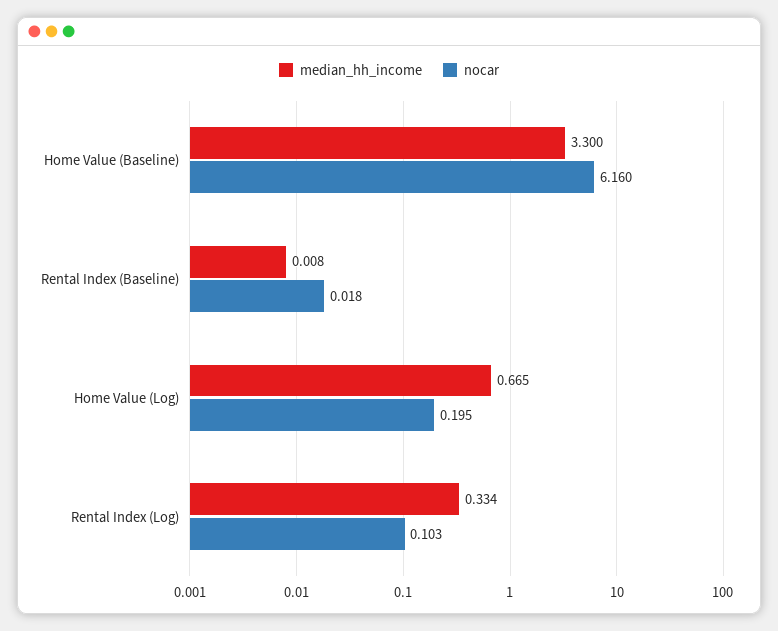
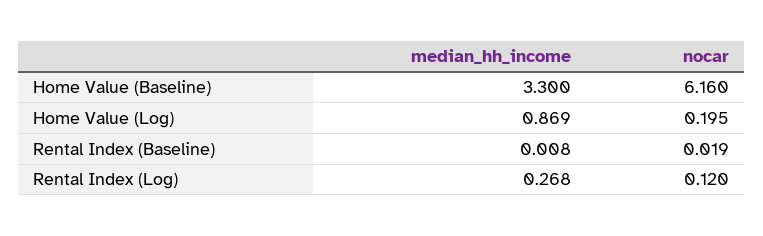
nocar, Rental Index (Baseline): 0.018 -> 0.019
median_hh_income, Home Value (Log): 0.665 -> 0.869
median_hh_income, Rental Index (Log): 0.334 -> 0.268
nocar, Rental Index (Log): 0.103 -> 0.12

